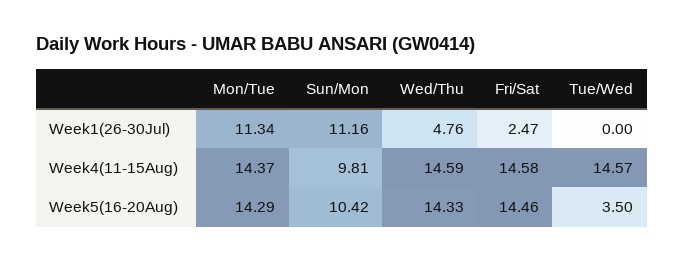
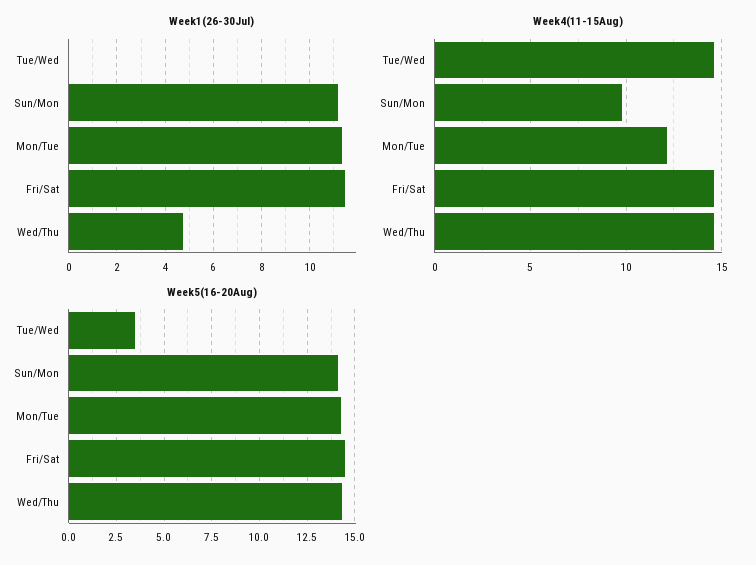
Week1(26-30Jul), Fri/Sat: 2.47 -> 11.5
Week4(11-15Aug), Mon/Tue: 14.37 -> 12
Week5(16-20Aug), Sun/Mon: 10.42 -> 14

